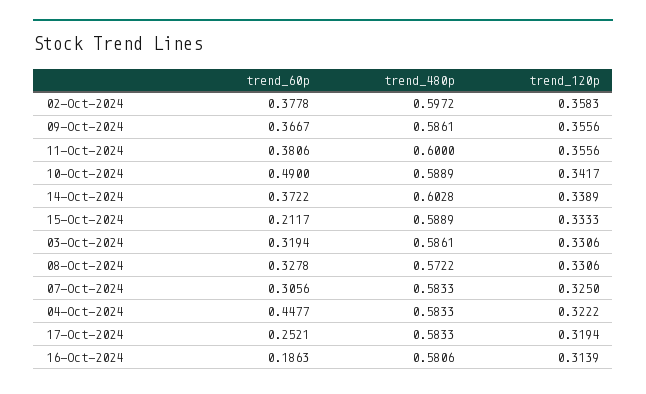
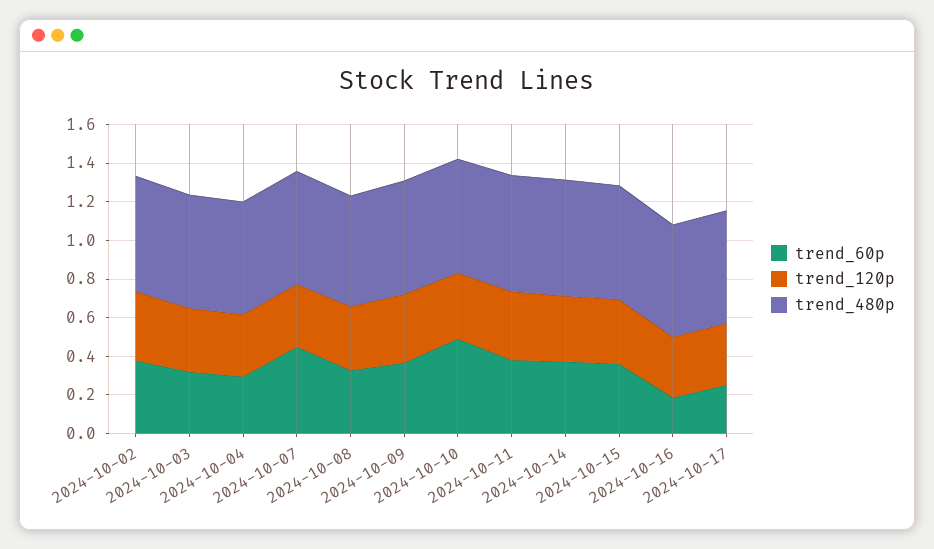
trend_60p, 15-Oct-2024: 0.2117 -> 0.35
trend_60p, 07-Oct-2024: 0.3056 -> 0.45
trend_60p, 04-Oct-2024: 0.4477 -> 0.3

